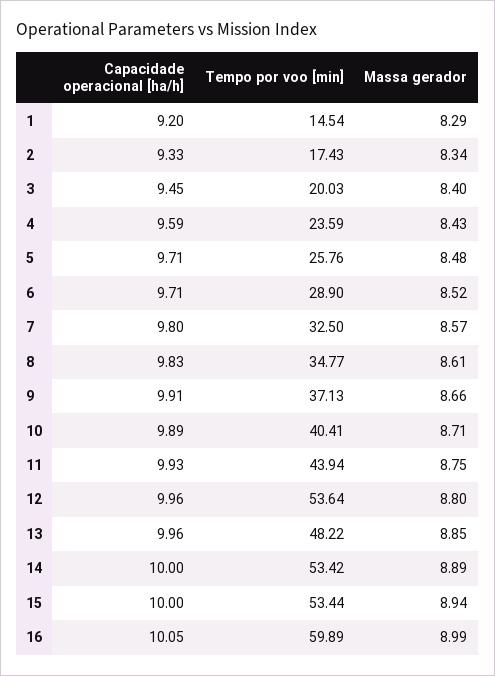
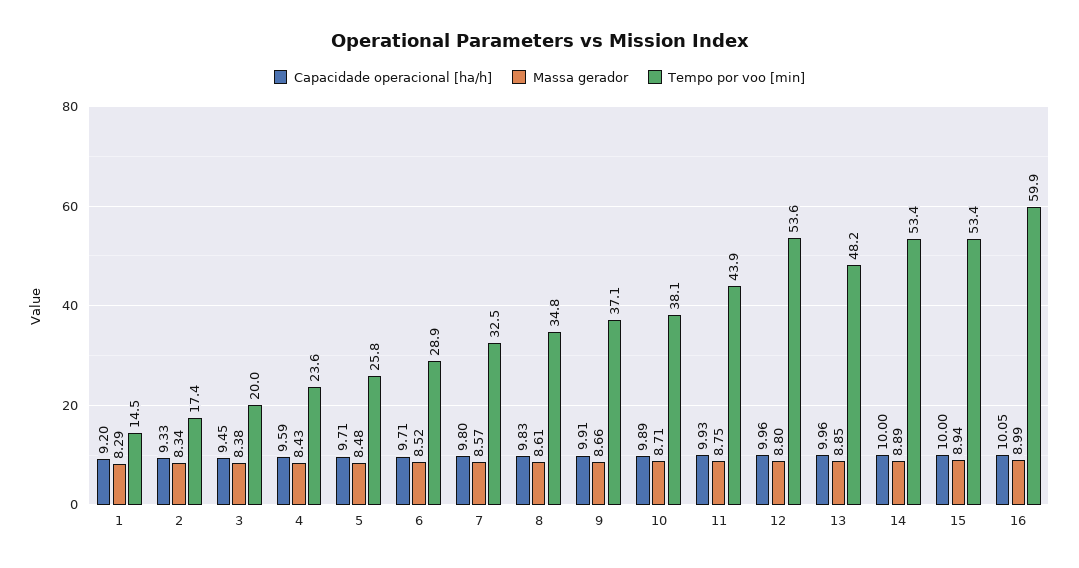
Massa gerador, 3: 8.4 -> 8.38
Tempo por voo [min], 10: 40.41 -> 38.1

